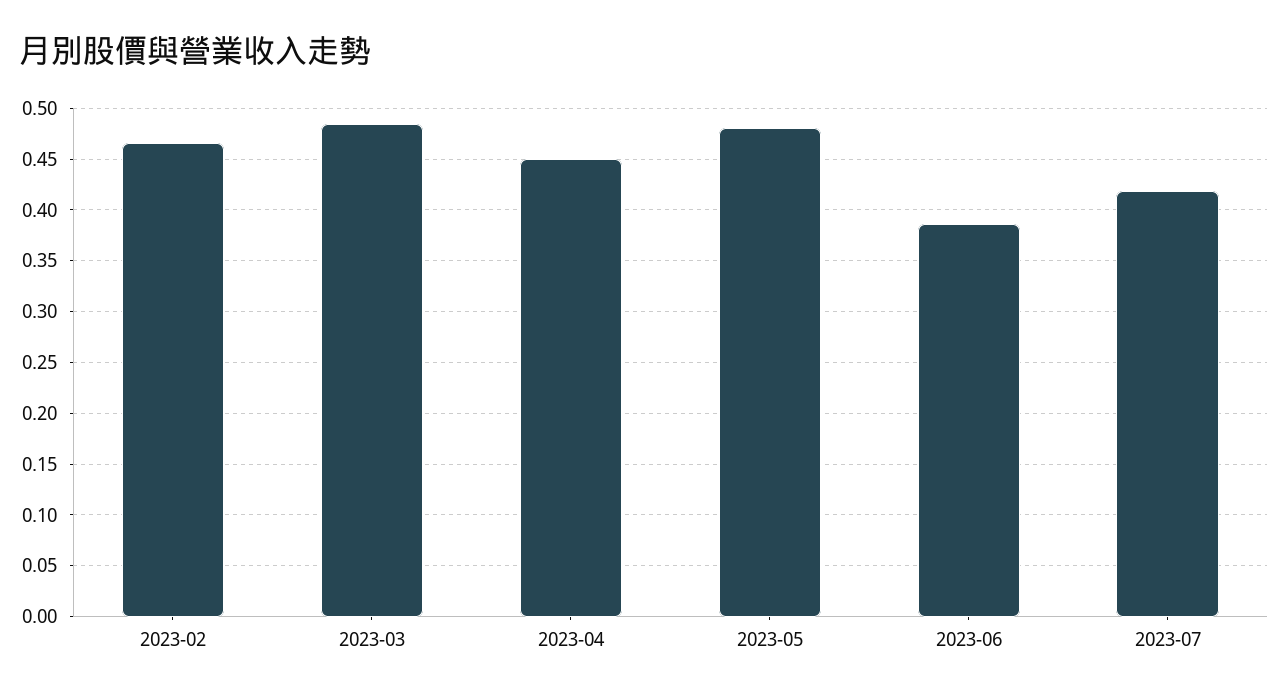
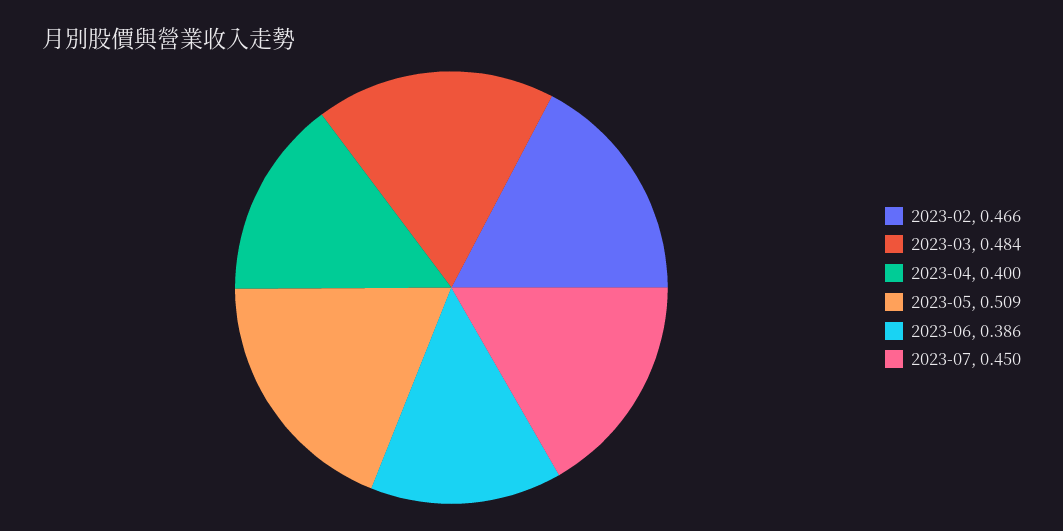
2023-04: 0.45 -> 0.4
2023-05: 0.48 -> 0.509
2023-07: 0.42 -> 0.45

